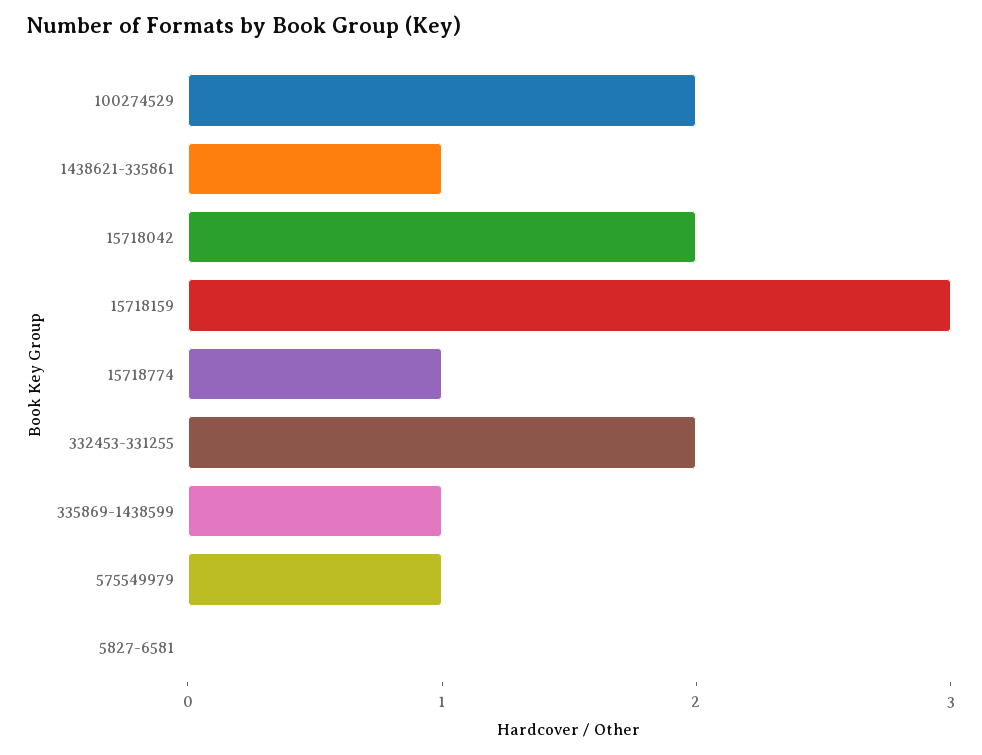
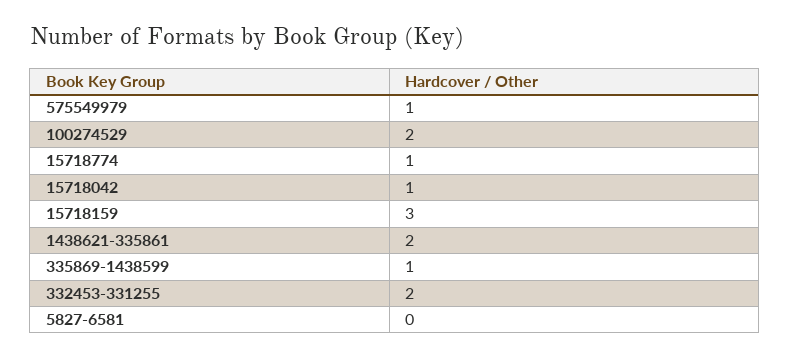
1438621-335861: 1 -> 2
15718042: 2 -> 1

